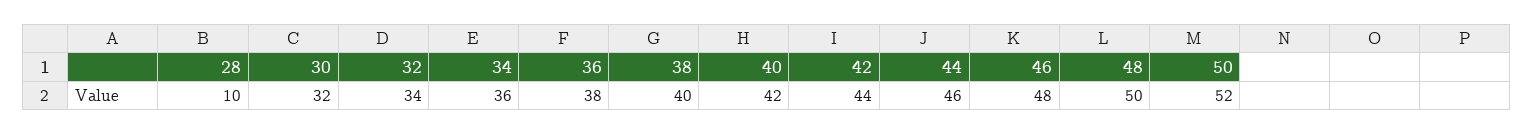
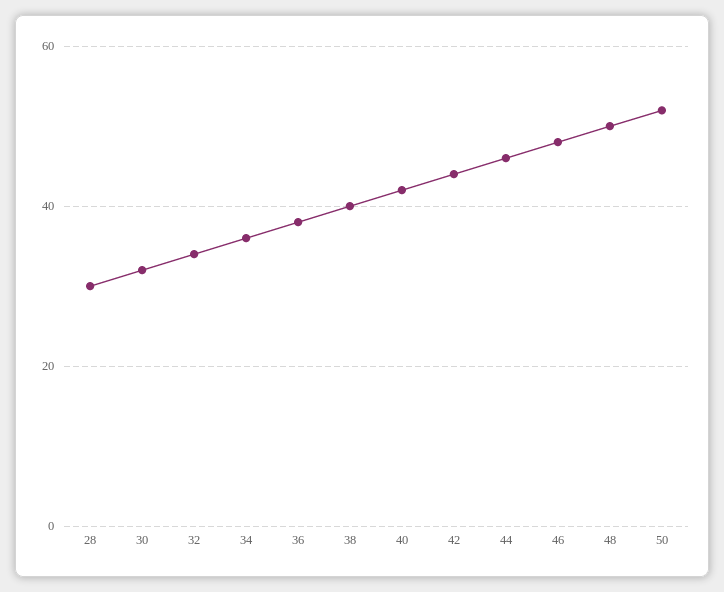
28: 10 -> 30

